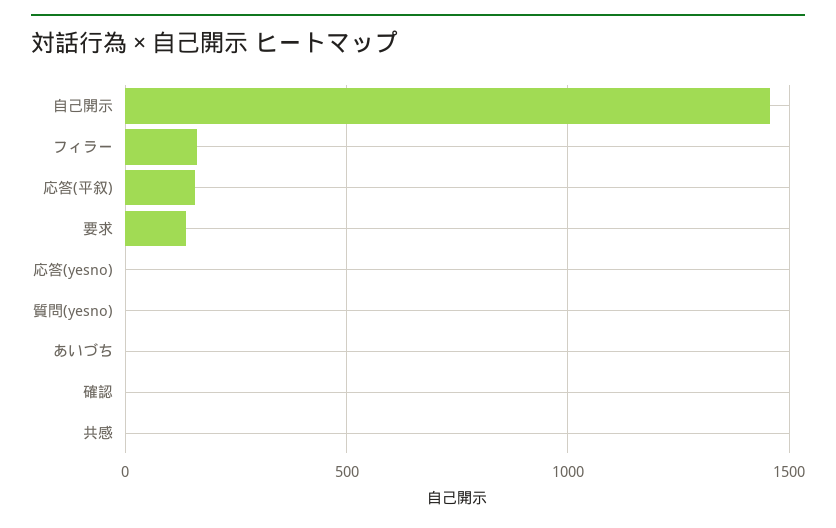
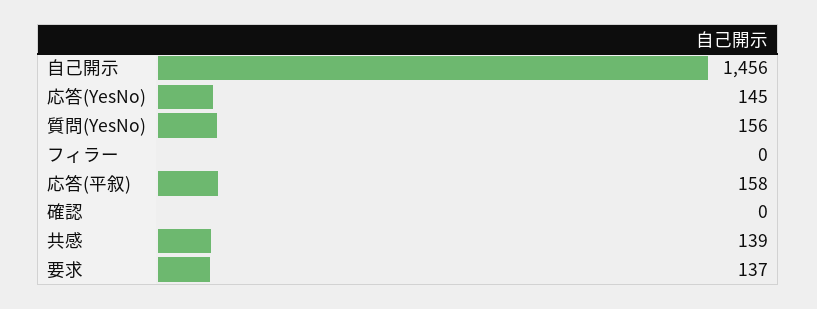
フィラー: 150 -> 0
応答(yesno): 0 -> 145
質問(yesno): 0 -> 156
あいづち: 0 -> none
共感: 0 -> 139

